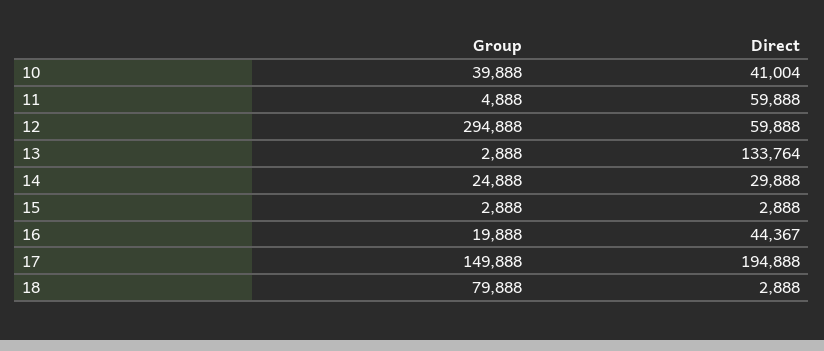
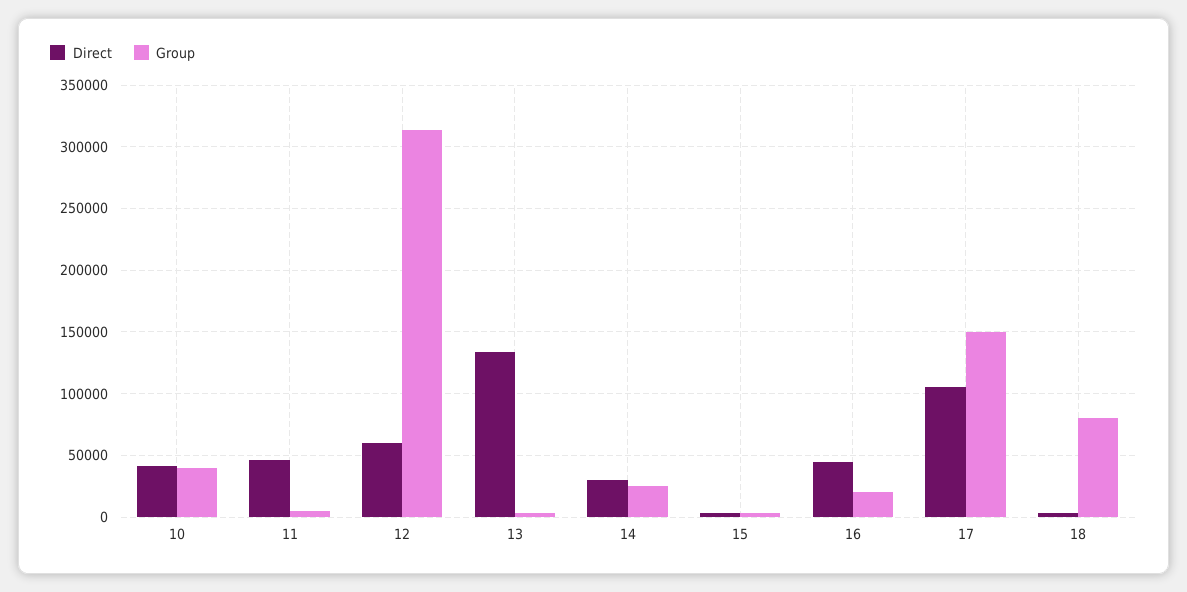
Direct, 11: 59888 -> 45000
Group, 12: 294888 -> 315000
Direct, 17: 194888 -> 105000

